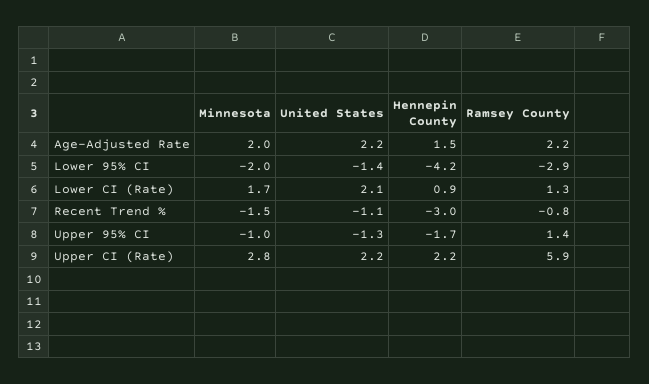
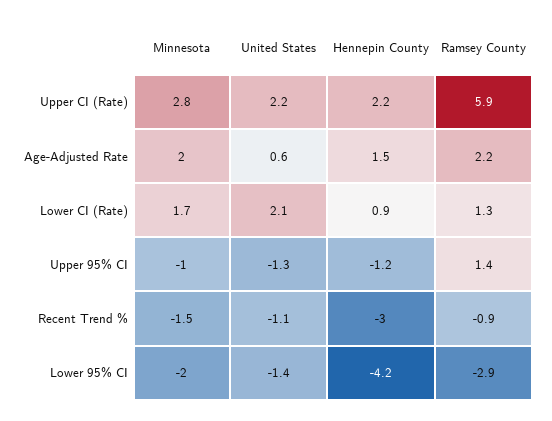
United States, Age-Adjusted Rate: 2.2 -> 0.6
Ramsey County, Recent Trend %: -0.8 -> -0.9
Hennepin County, Upper 95% CI: -1.7 -> -1.2

